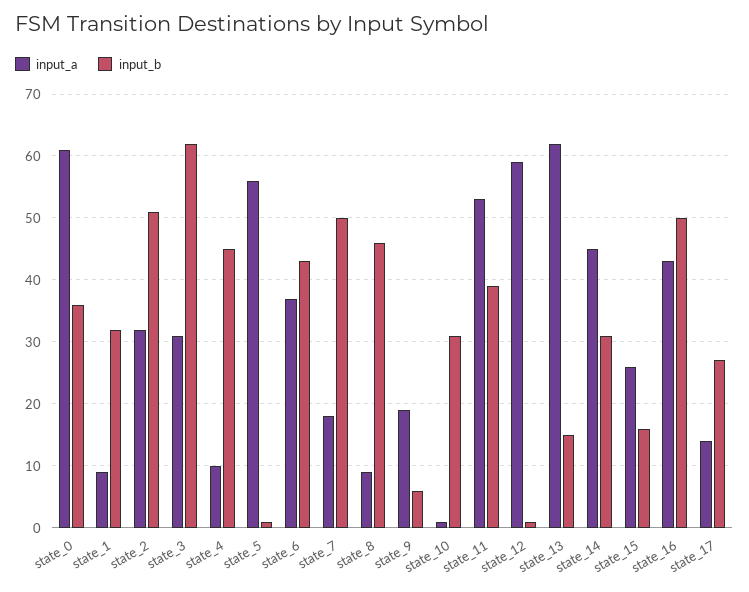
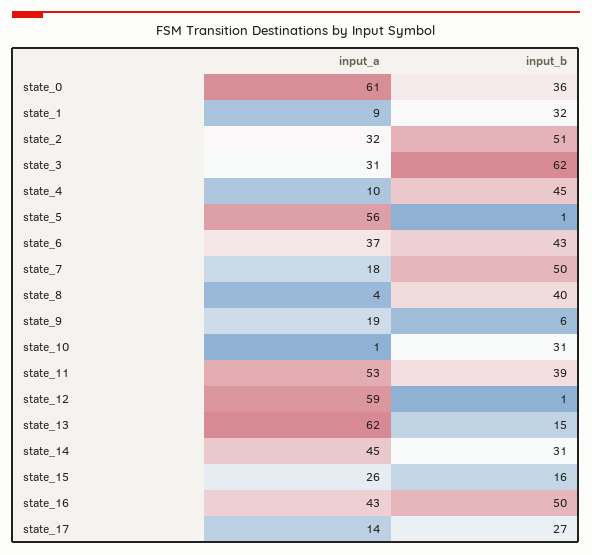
input_a, state_8: 9 -> 4
input_b, state_8: 46 -> 40

